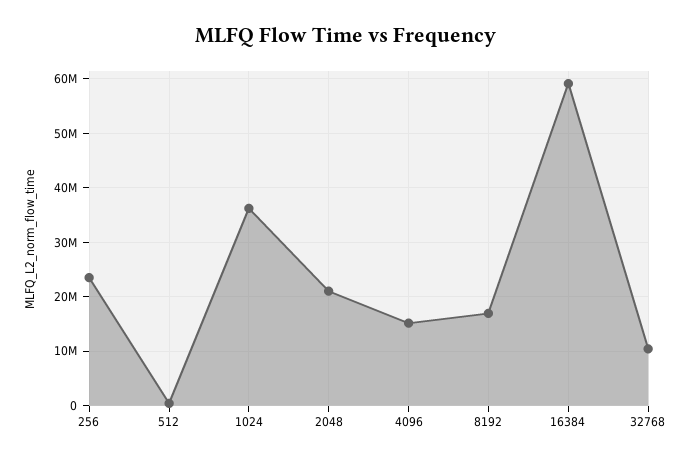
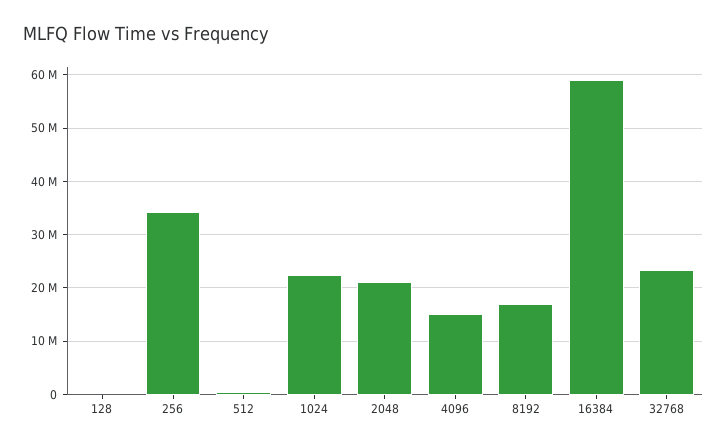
256: 24000000 -> 34000000
1024: 36000000 -> 22000000
32768: 10000000 -> 24000000
128: none -> 0

